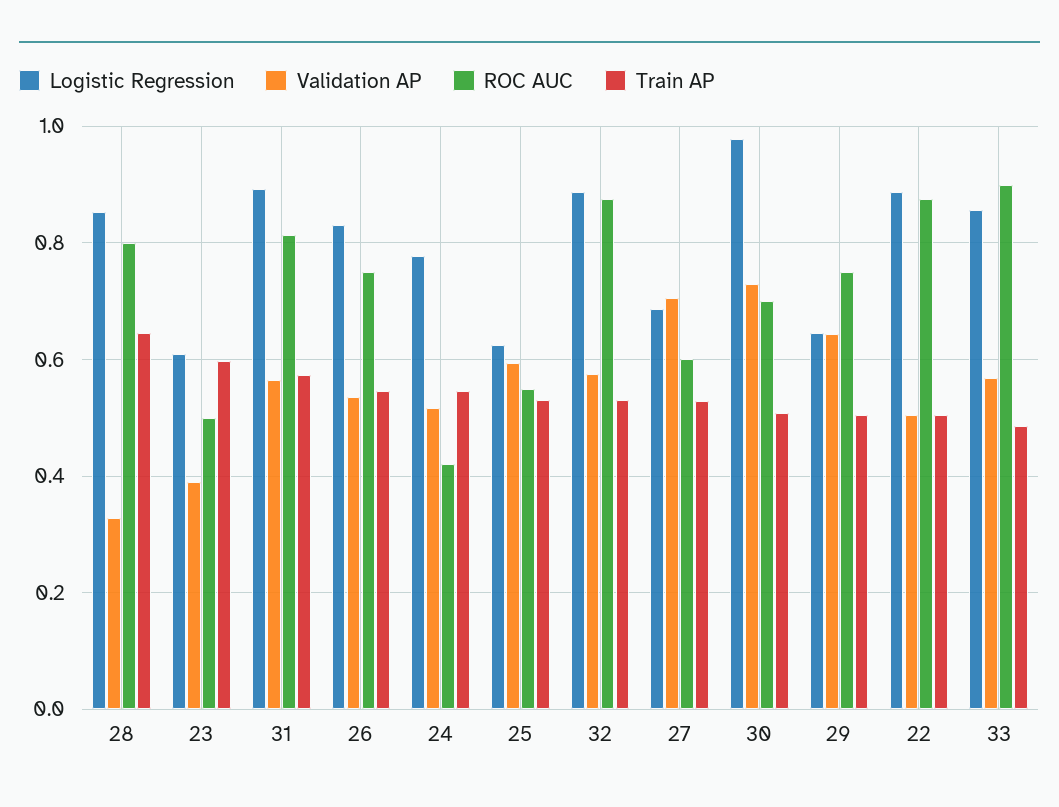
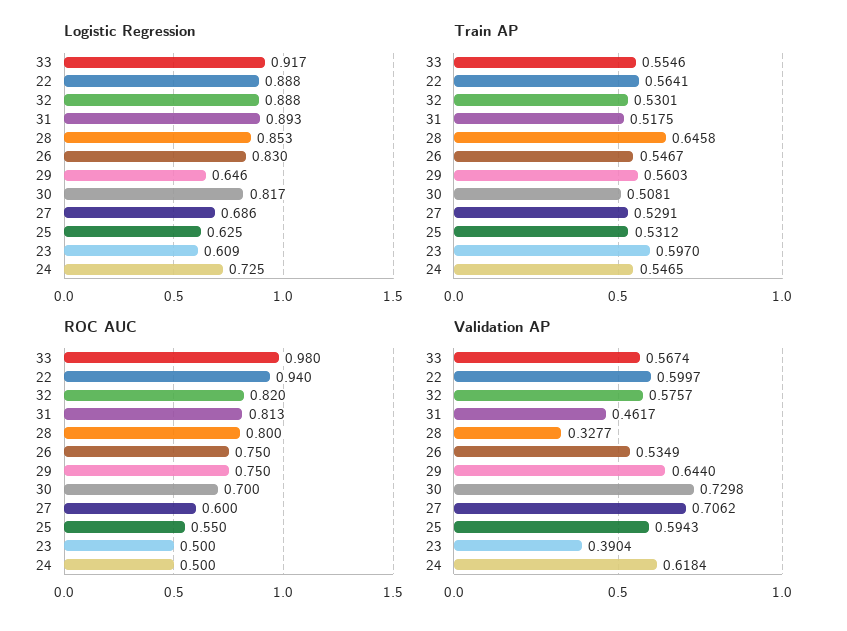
Validation AP, 31: 0.56 -> 0.4617
Train AP, 31: 0.58 -> 0.5175
Logistic Regression, 24: 0.78 -> 0.725
Validation AP, 24: 0.52 -> 0.6184
ROC AUC, 24: 0.42 -> 0.5
ROC AUC, 32: 0.88 -> 0.82
Logistic Regression, 30: 0.98 -> 0.817
Train AP, 29: 0.5 -> 0.5603
Validation AP, 22: 0.5 -> 0.5997
ROC AUC, 22: 0.88 -> 0.94
Train AP, 22: 0.5 -> 0.5641
Logistic Regression, 33: 0.86 -> 0.917
ROC AUC, 33: 0.9 -> 0.98
Train AP, 33: 0.48 -> 0.5546

